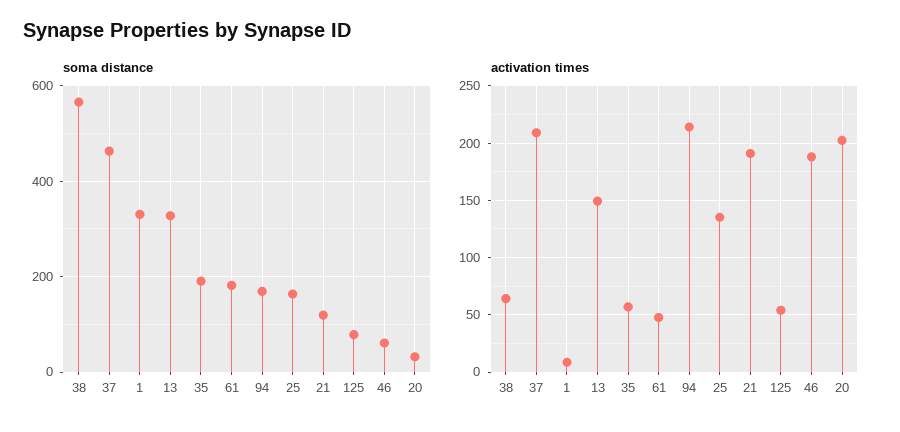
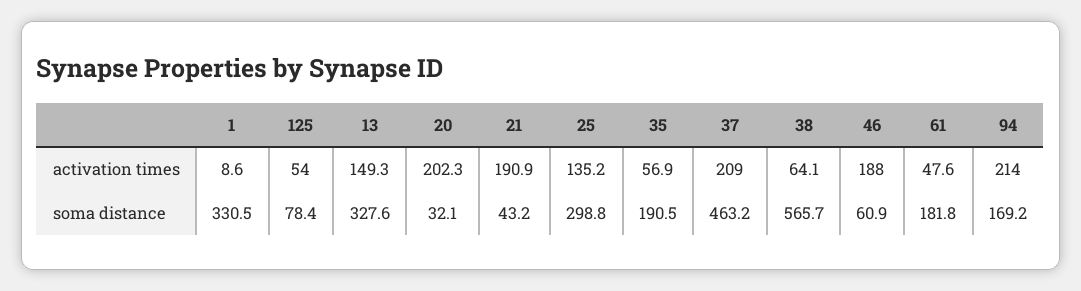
soma distance, 25: 160 -> 298.8
soma distance, 21: 120 -> 43.2

